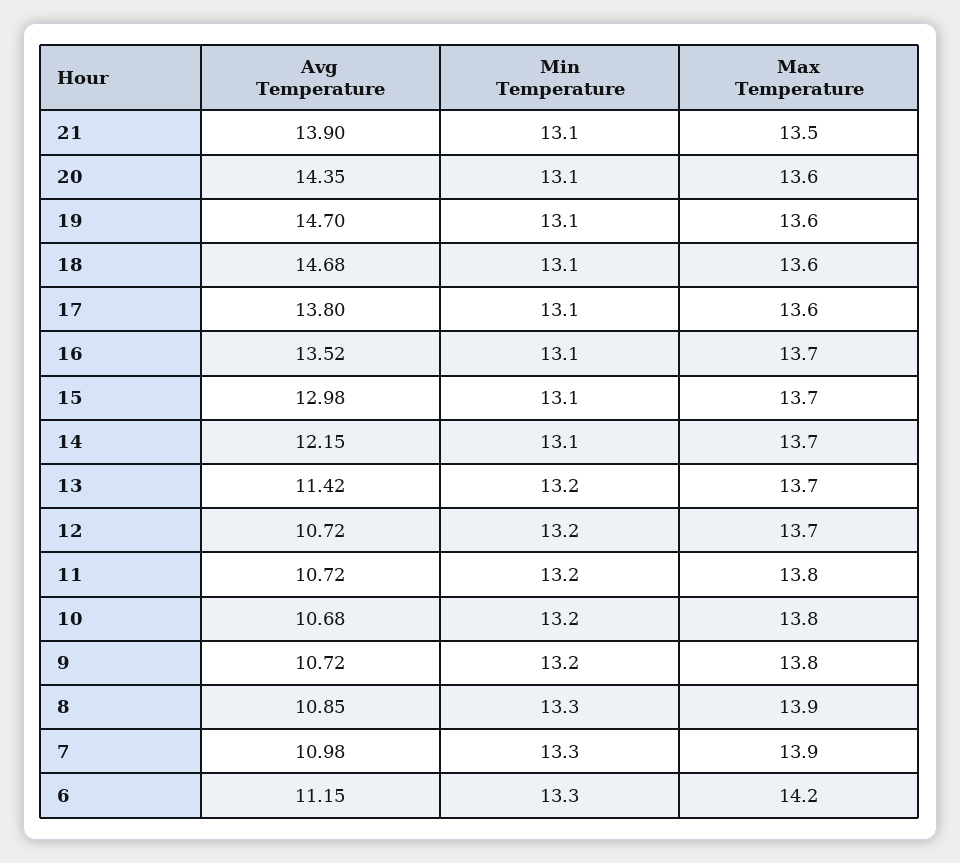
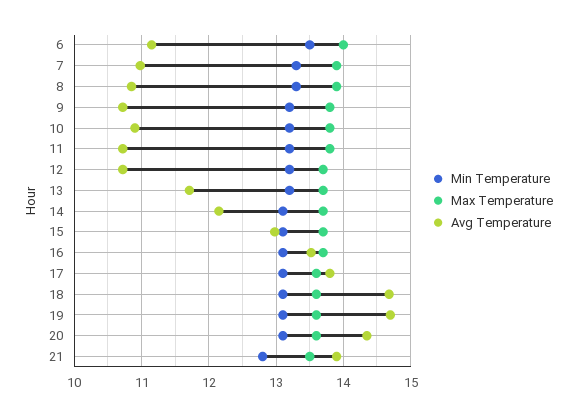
Min Temperature, 21: 13.1 -> 12.8
Avg Temperature, 13: 11.42 -> 11.7
Avg Temperature, 10: 10.68 -> 10.9
Min Temperature, 6: 13.3 -> 13.5
Max Temperature, 6: 14.2 -> 14

